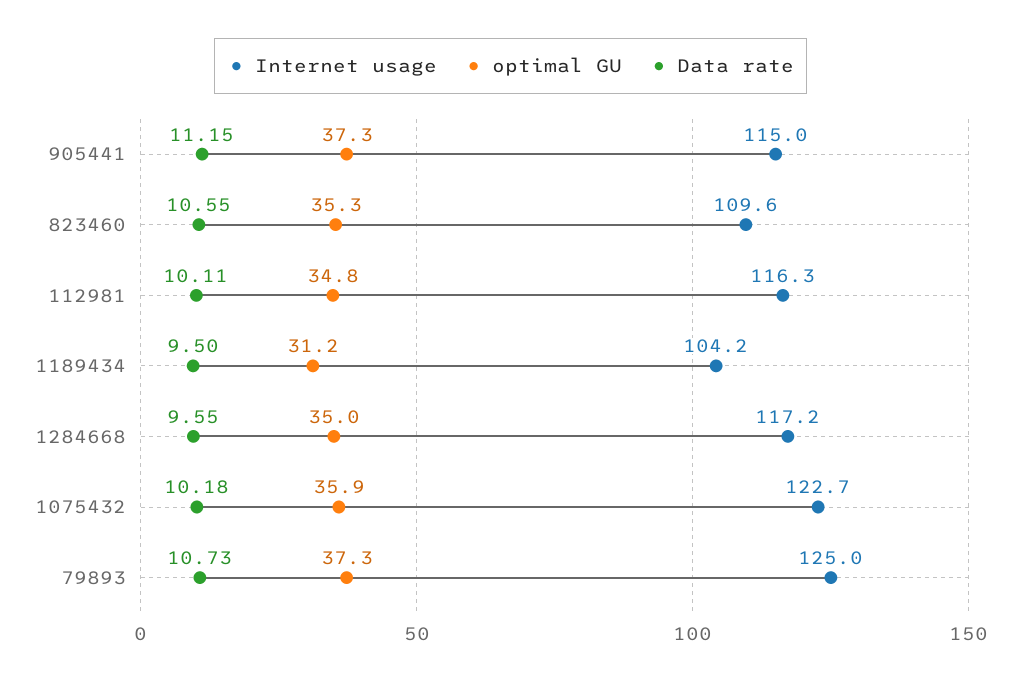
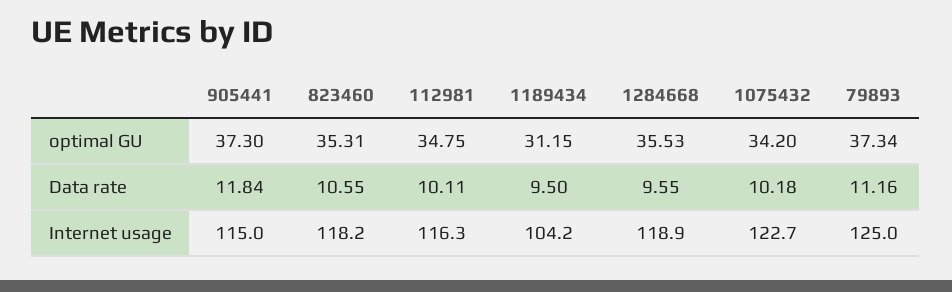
Data rate, 905441: 11.15 -> 11.84
Internet usage, 823460: 109.6 -> 118.2
Internet usage, 1284668: 117.2 -> 118.9
optimal GU, 1284668: 35 -> 35.53
optimal GU, 1075432: 35.9 -> 34.2
Data rate, 79893: 10.73 -> 11.16

